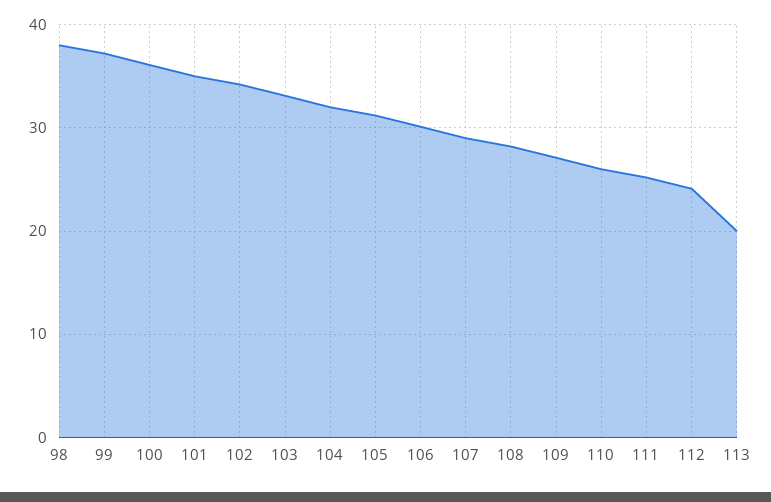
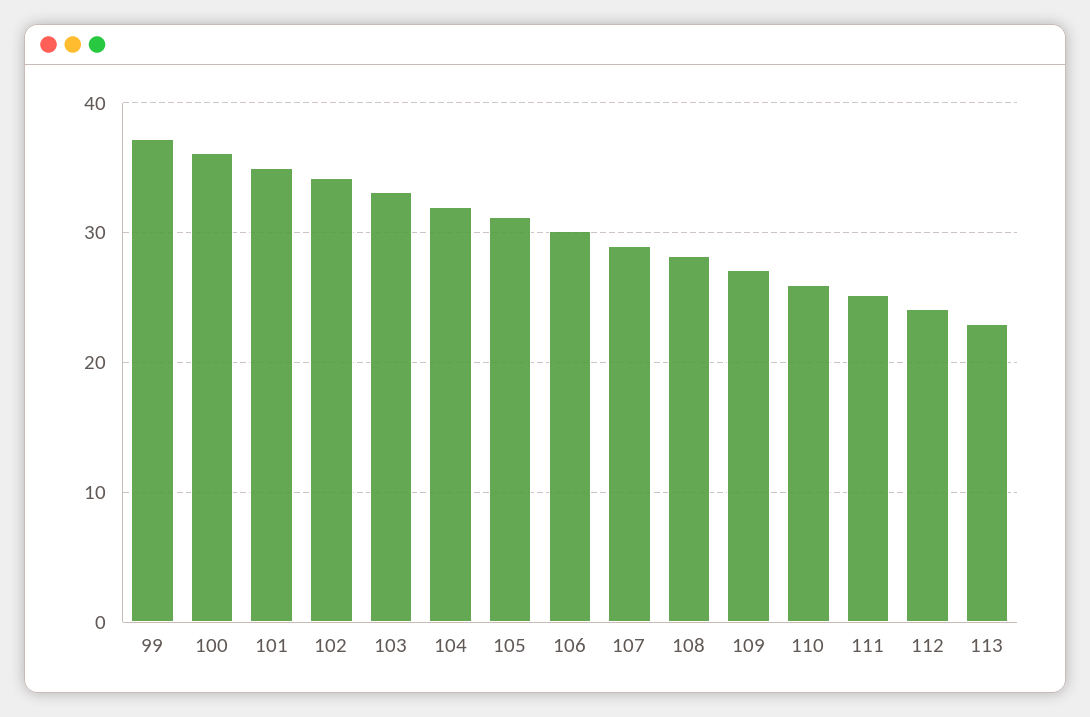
98: 38 -> none
113: 20 -> 23

